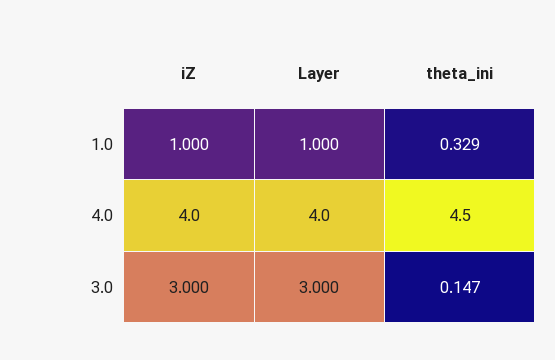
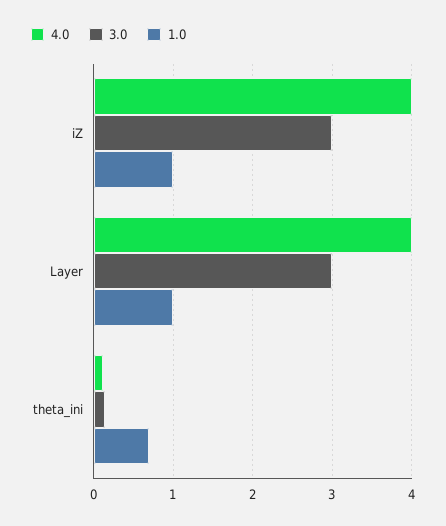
1.0, theta_ini: 0.329 -> 0.7
4.0, theta_ini: 4.5 -> 0.1

